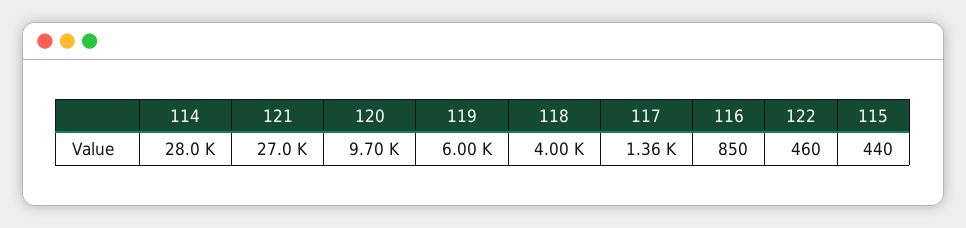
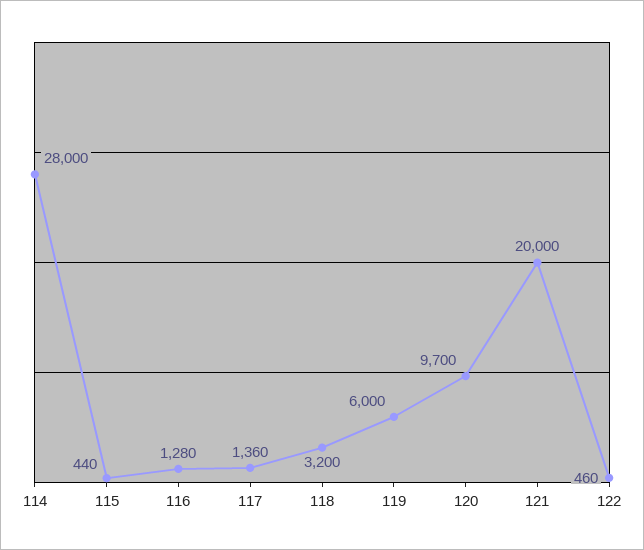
121: 27000 -> 20000
118: 4000 -> 3200
116: 850 -> 1280

